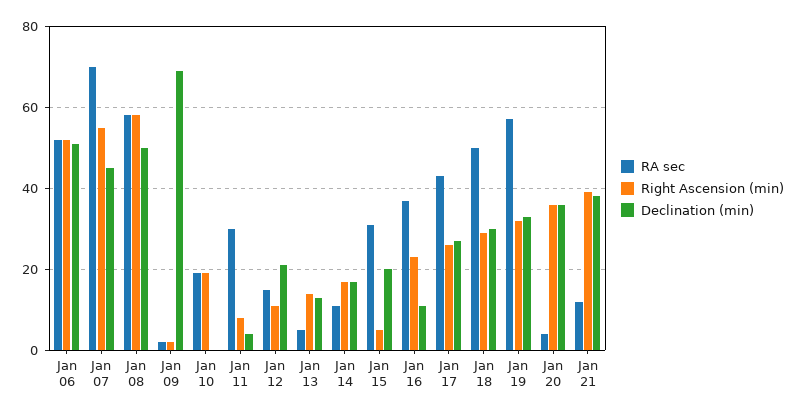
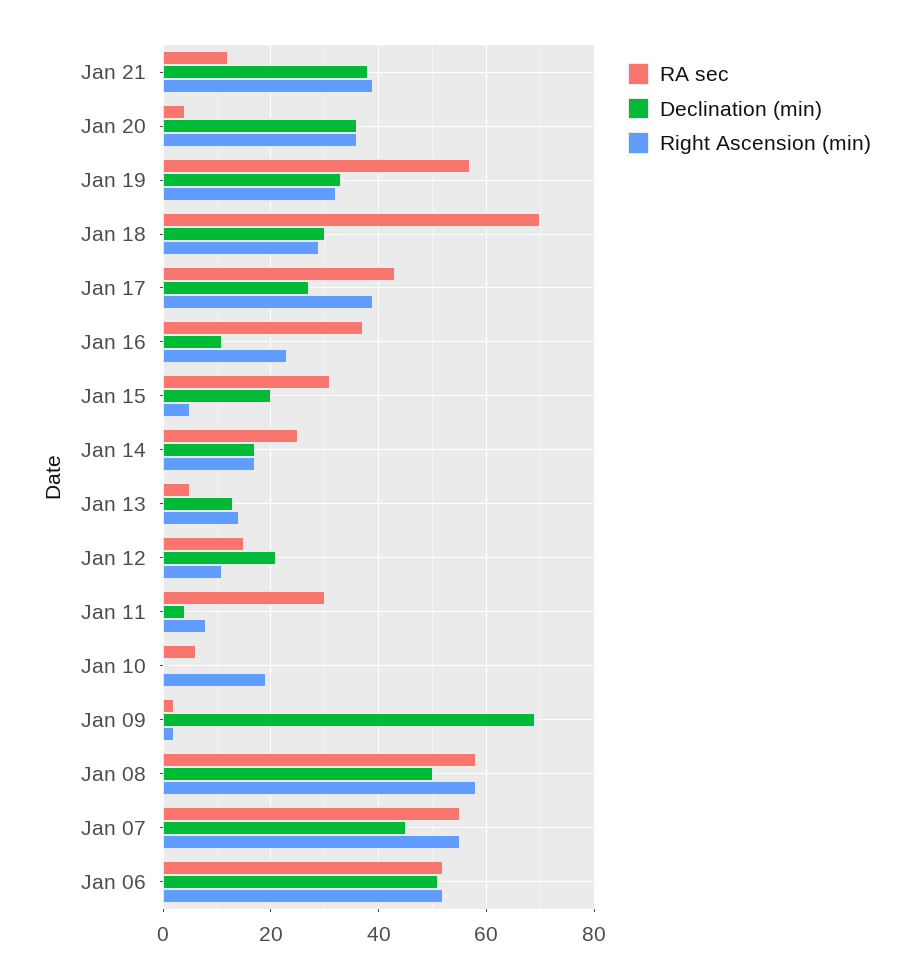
RA sec, Jan 07: 70 -> 55
RA sec, Jan 10: 20 -> 5
RA sec, Jan 14: 10 -> 25
Right Ascension (min), Jan 17: 25 -> 40
RA sec, Jan 18: 50 -> 70

